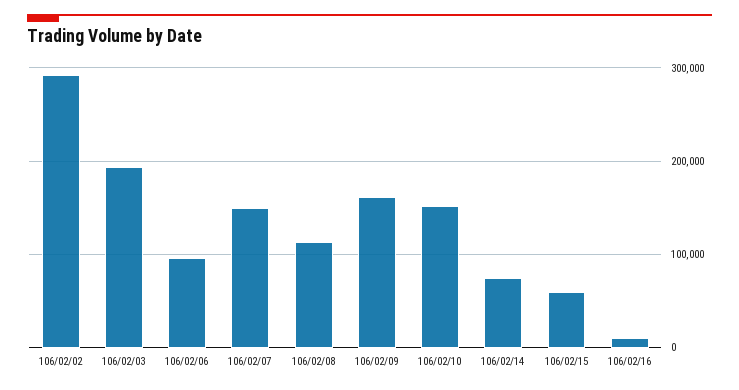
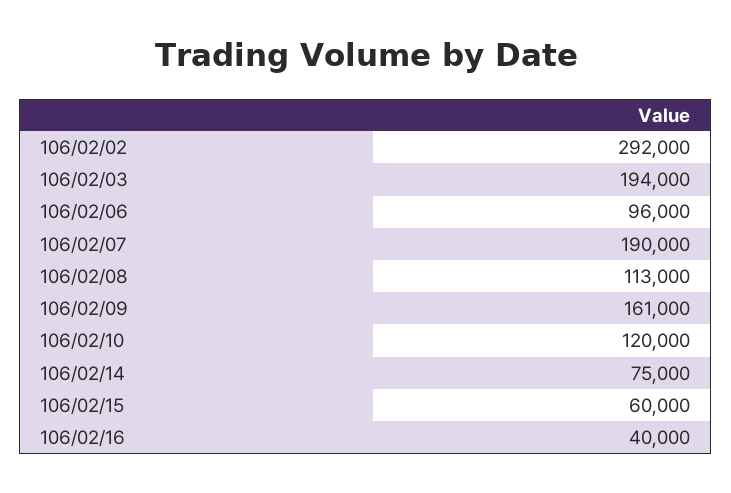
106/02/07: 150000 -> 190000
106/02/10: 150000 -> 120000
106/02/16: 10000 -> 40000

